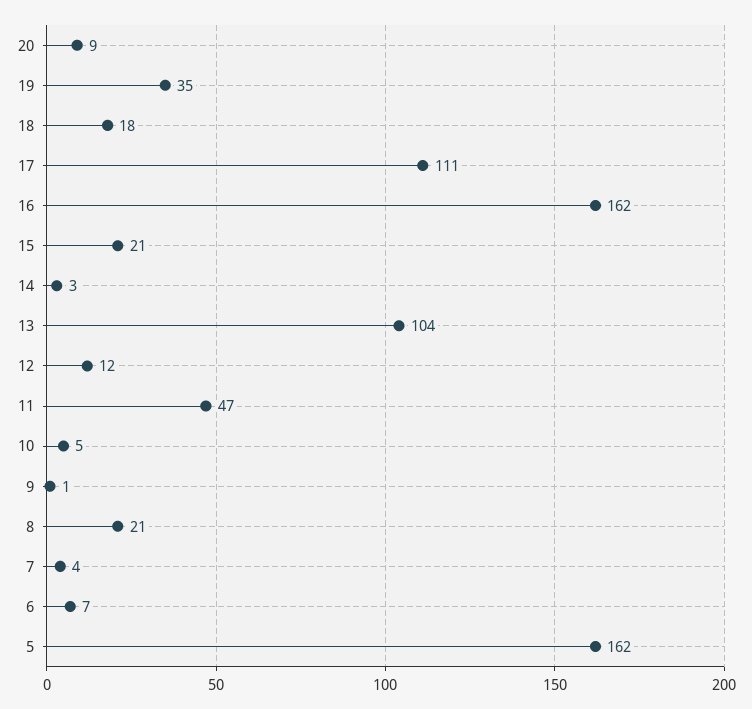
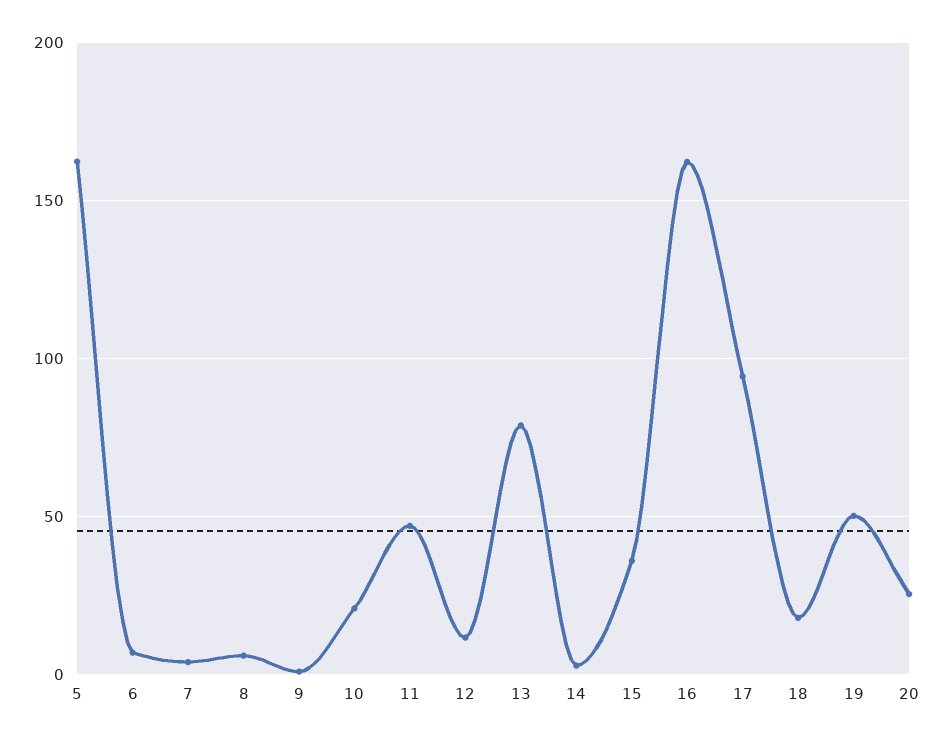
20: 9 -> 25
19: 35 -> 50
17: 111 -> 95
15: 21 -> 35
13: 104 -> 80
10: 5 -> 20
8: 21 -> 5

